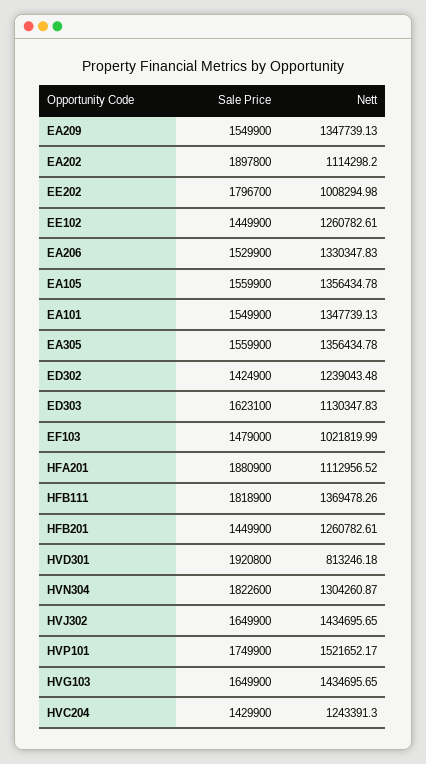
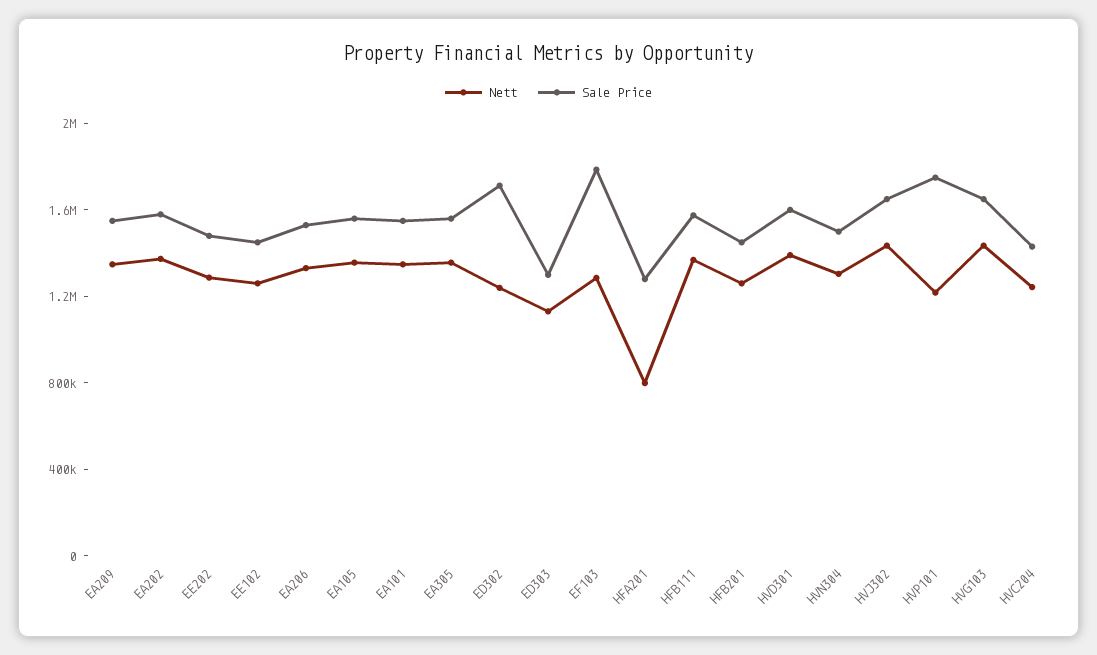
Sale Price, EA202: 1897800 -> 1600000
Nett, EA202: 1114298.2 -> 1400000
Sale Price, EE202: 1796700 -> 1500000
Nett, EE202: 1008294.98 -> 1300000
Sale Price, ED302: 1424900 -> 1700000
Sale Price, ED303: 1623100 -> 1300000
Sale Price, EF103: 1479000 -> 1800000
Nett, EF103: 1021819.99 -> 1300000
Sale Price, HFA201: 1880900 -> 1300000
Nett, HFA201: 1112956.52 -> 800000
Sale Price, HFB111: 1818900 -> 1600000
Sale Price, HVD301: 1920800 -> 1600000
Nett, HVD301: 813246.18 -> 1400000
Sale Price, HVN304: 1822600 -> 1500000
Nett, HVP101: 1521652.17 -> 1200000

